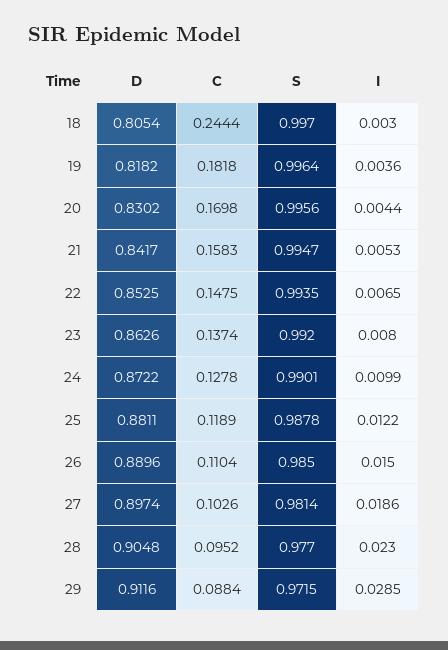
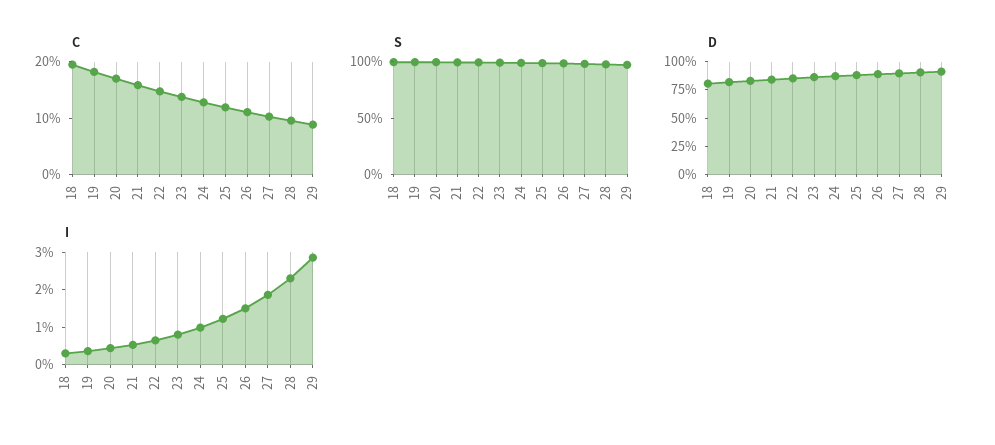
C, 18: 0.2444 -> 0.2

